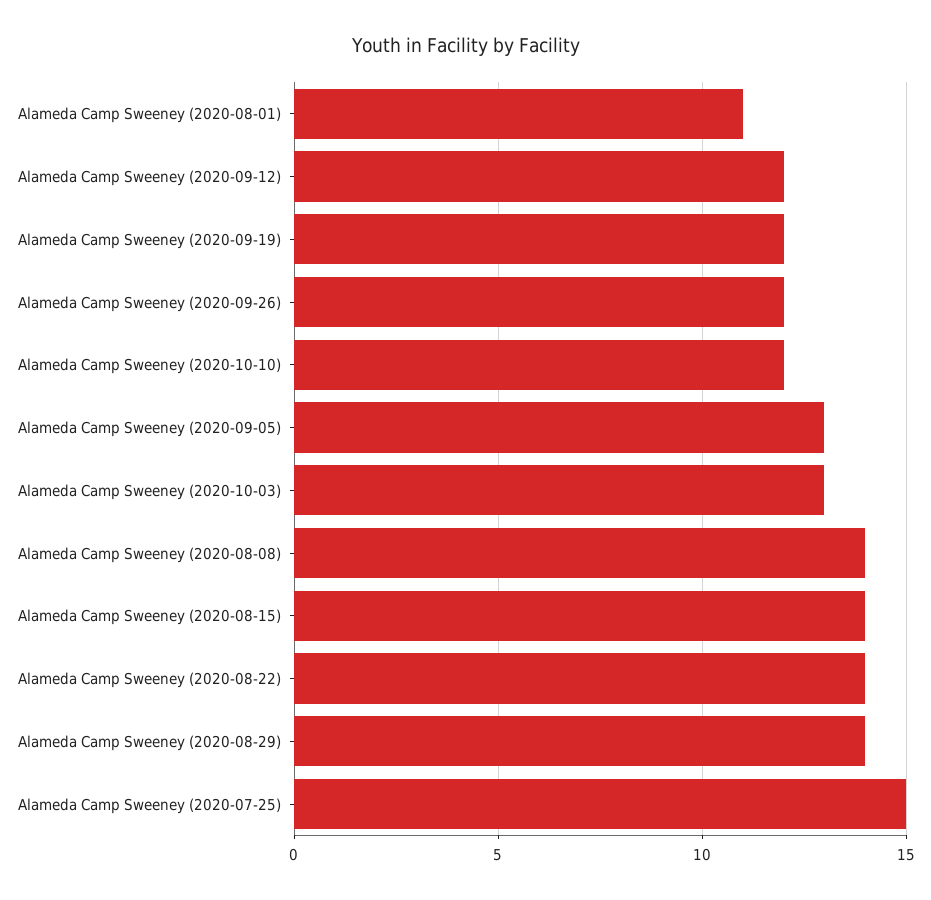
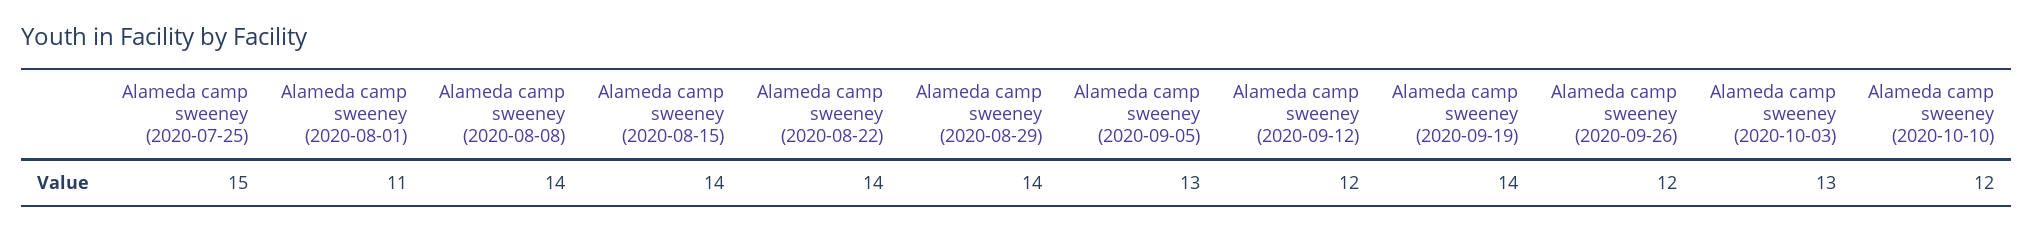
Alameda Camp Sweeney (2020-09-19): 12 -> 14

